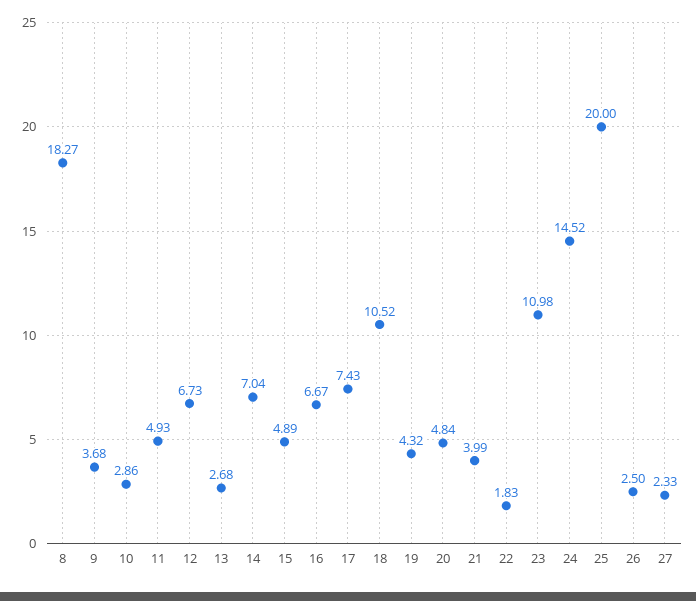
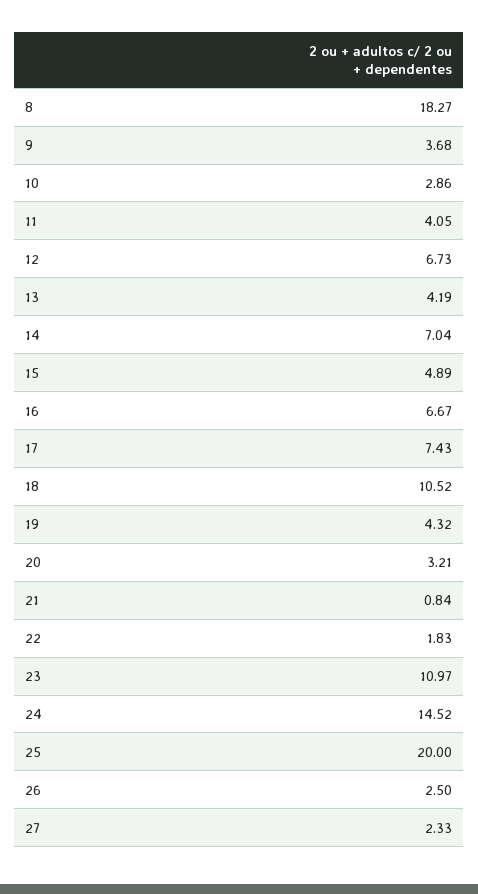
11: 4.93 -> 4.05
13: 2.68 -> 4.19
20: 4.84 -> 3.21
21: 3.99 -> 0.84
23: 10.98 -> 10.97

